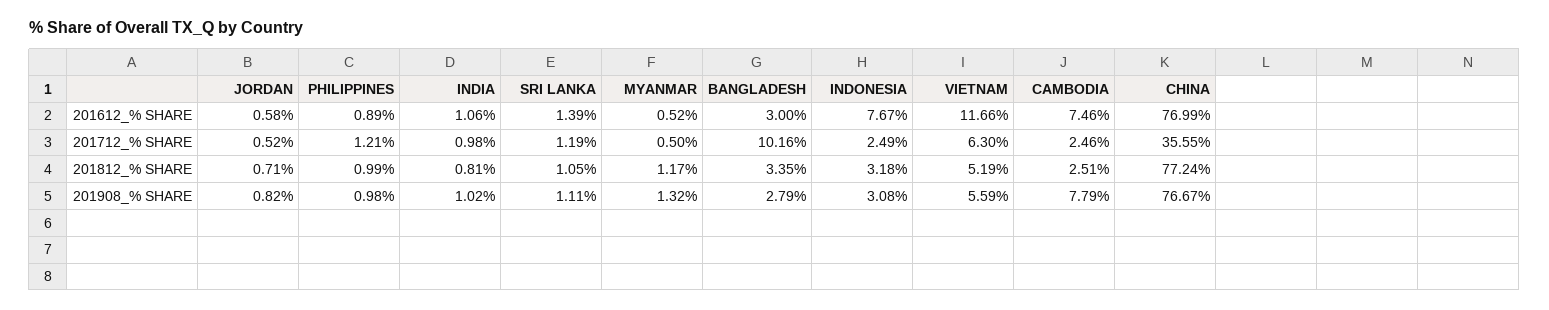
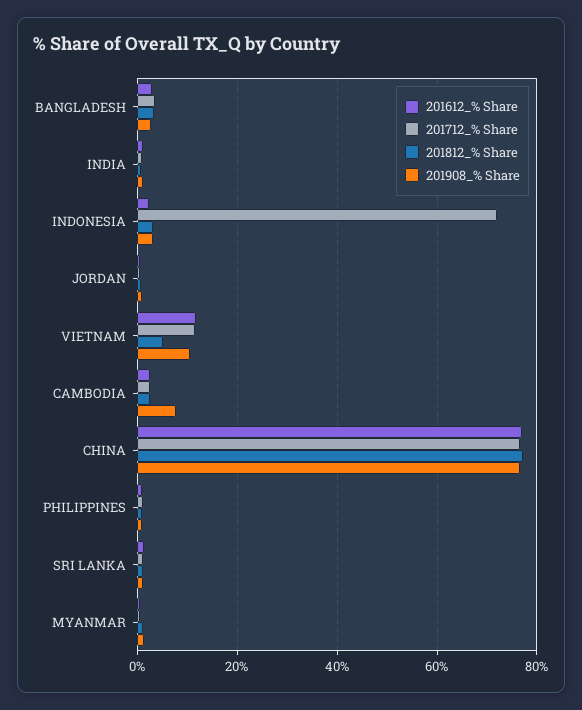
201612_% SHARE, INDONESIA: 7.67 -> 2
201612_% SHARE, CAMBODIA: 7.46 -> 2
201712_% SHARE, BANGLADESH: 10.16 -> 4
201712_% SHARE, INDONESIA: 2.49 -> 72
201712_% SHARE, VIETNAM: 6.3 -> 12
201712_% SHARE, CHINA: 35.55 -> 76
201908_% SHARE, VIETNAM: 5.59 -> 10

